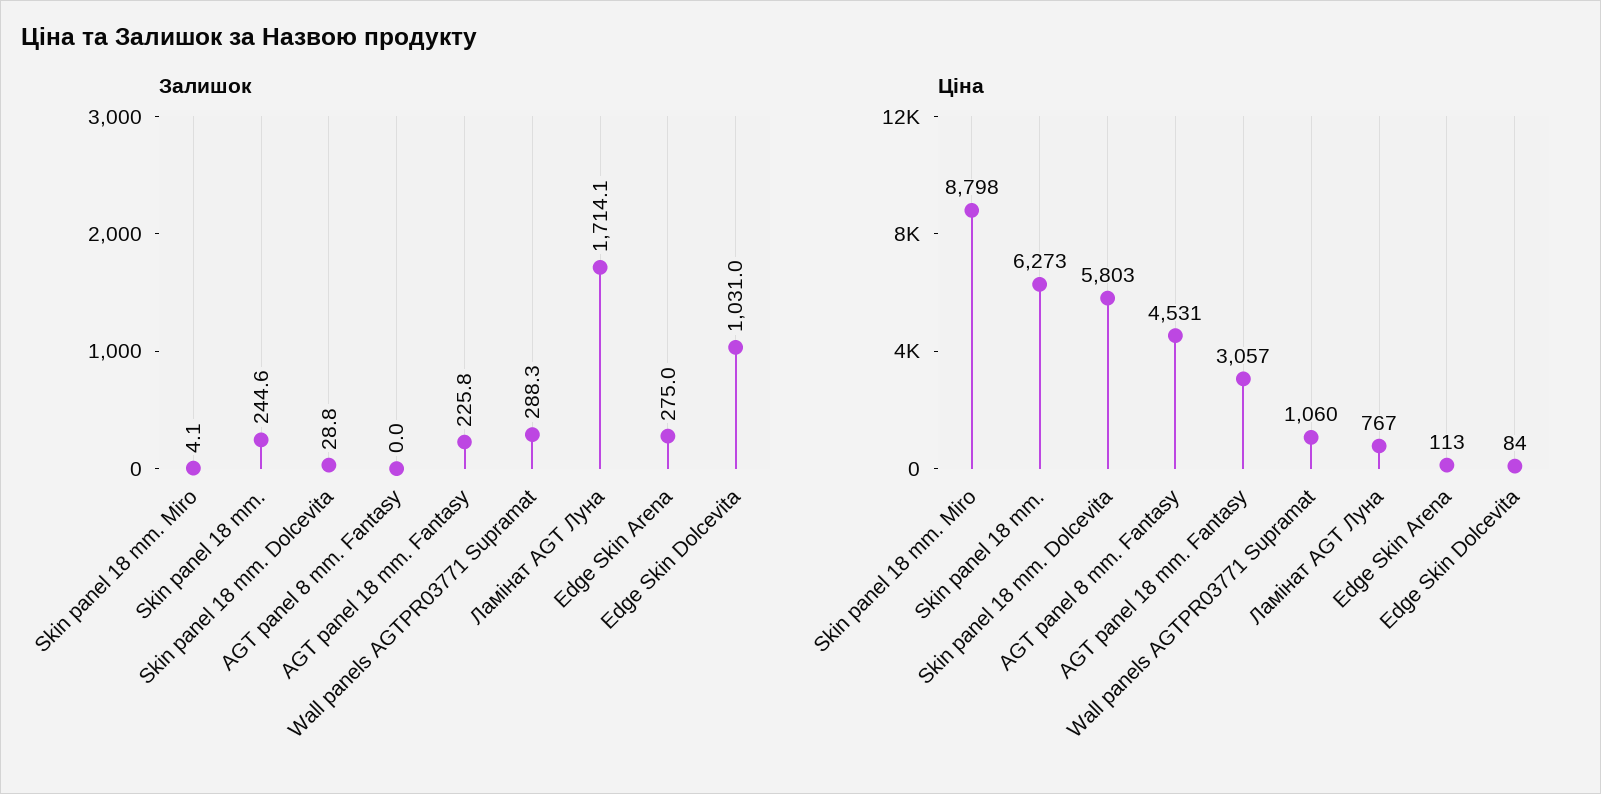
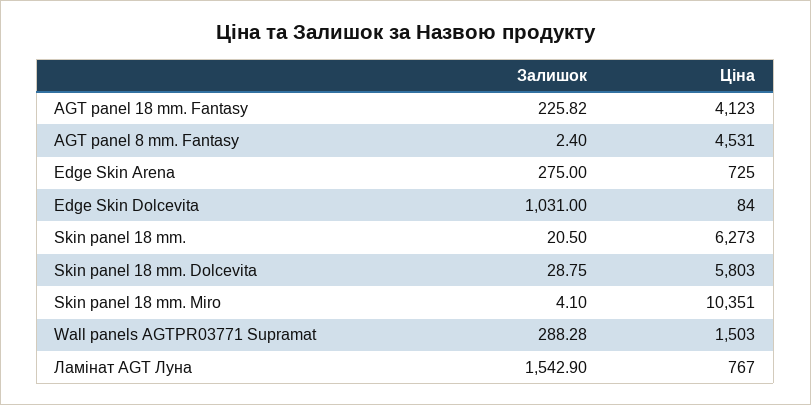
Залишок, Skin panel 18 mm.: 244.6 -> 20.5
Залишок, AGT panel 8 mm. Fantasy: 0 -> 2.4
Залишок, Ламінат AGT Луна: 1714.1 -> 1542.9
Ціна, Skin panel 18 mm. Miro: 8798 -> 10351
Ціна, AGT panel 18 mm. Fantasy: 3057 -> 4123
Ціна, Wall panels AGTPR03771 Supramat: 1060 -> 1503
Ціна, Edge Skin Arena: 113 -> 725

